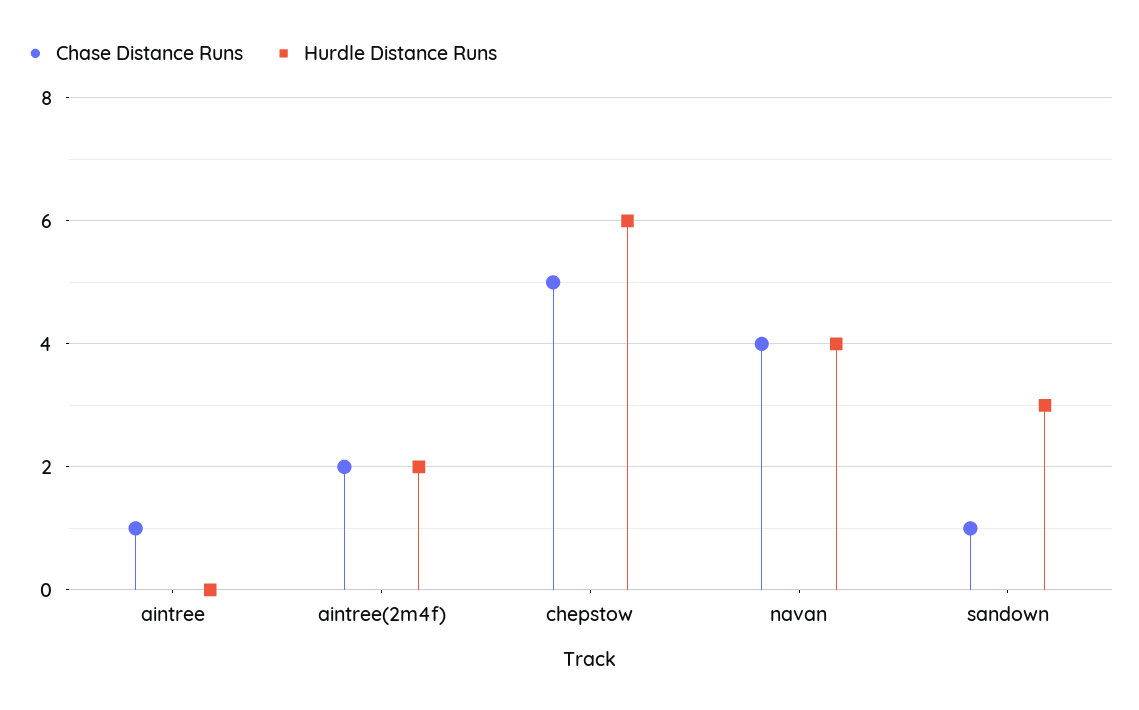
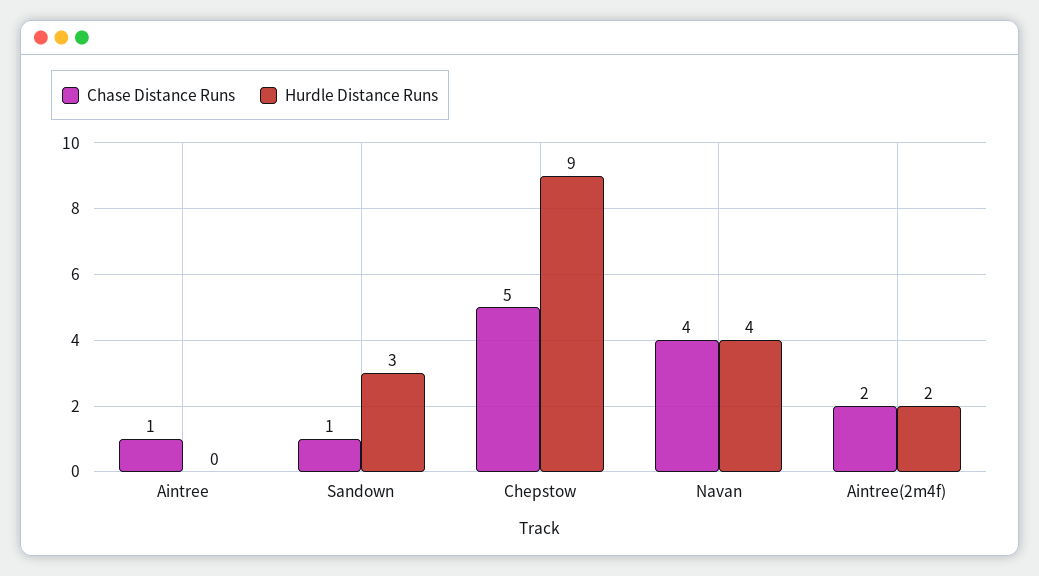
Hurdle Distance Runs, chepstow: 6 -> 9

